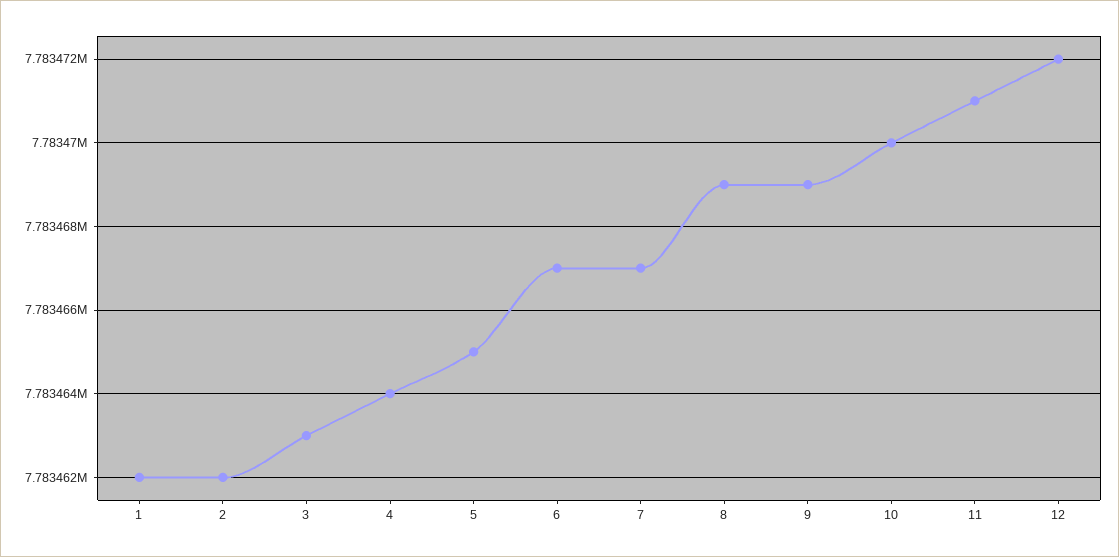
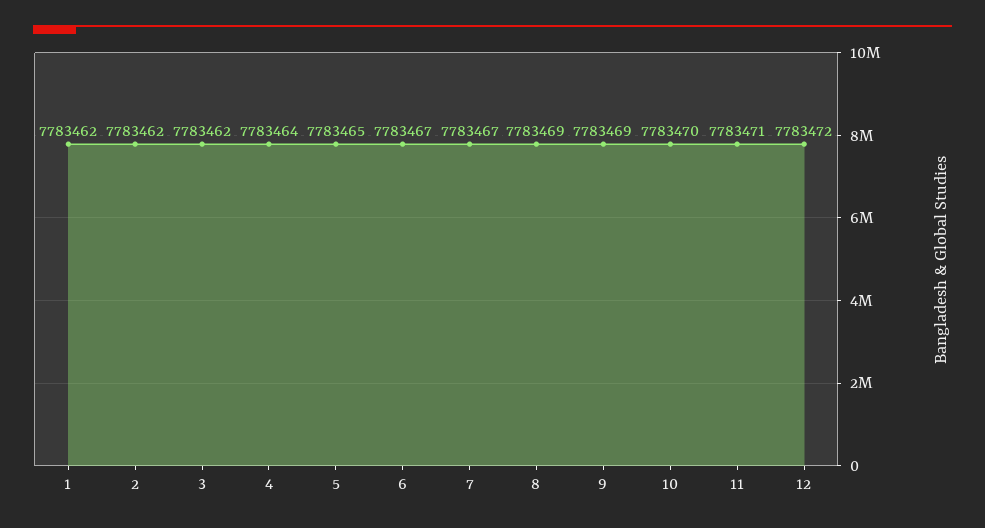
3: 7783463 -> 7783462

